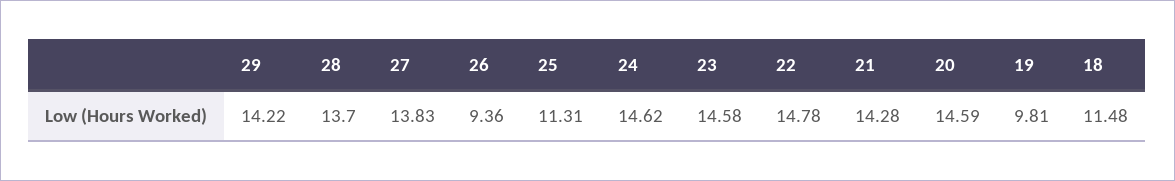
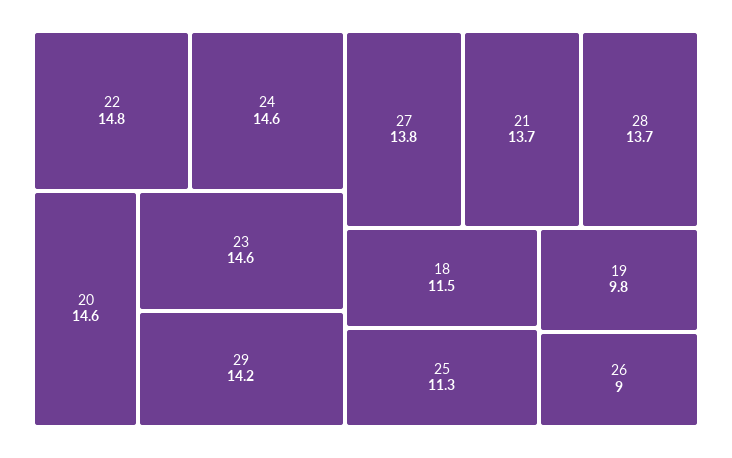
26: 9.36 -> 9
21: 14.28 -> 13.7

